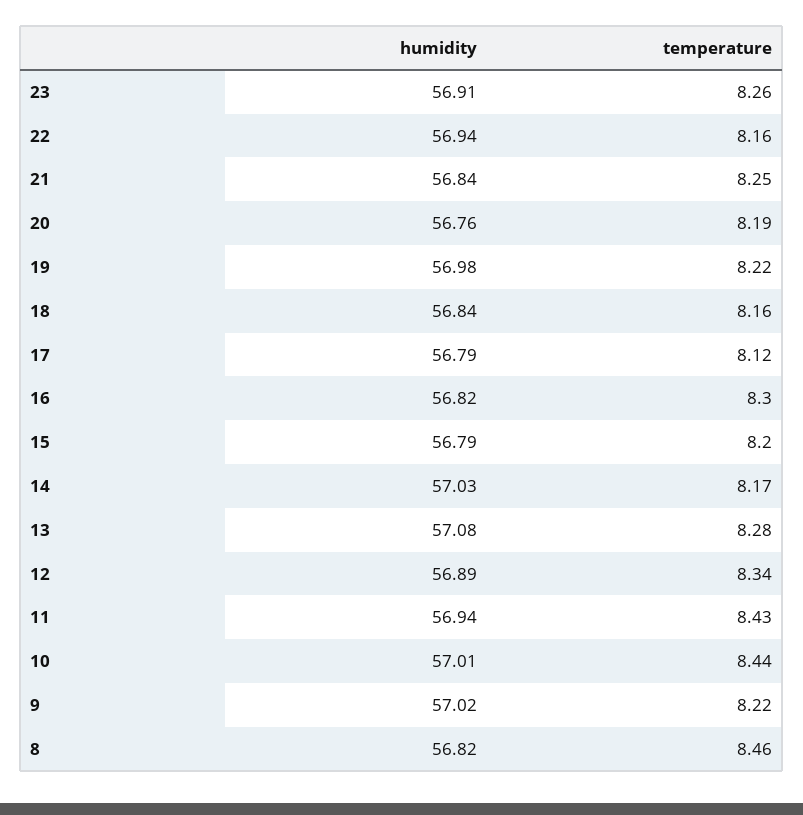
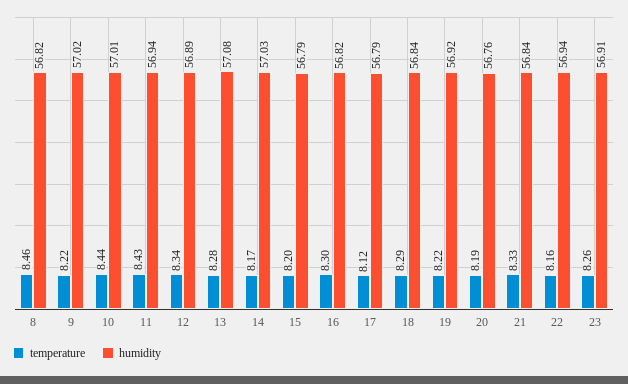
temperature, 21: 8.25 -> 8.33
humidity, 19: 56.98 -> 56.92
temperature, 18: 8.16 -> 8.29

